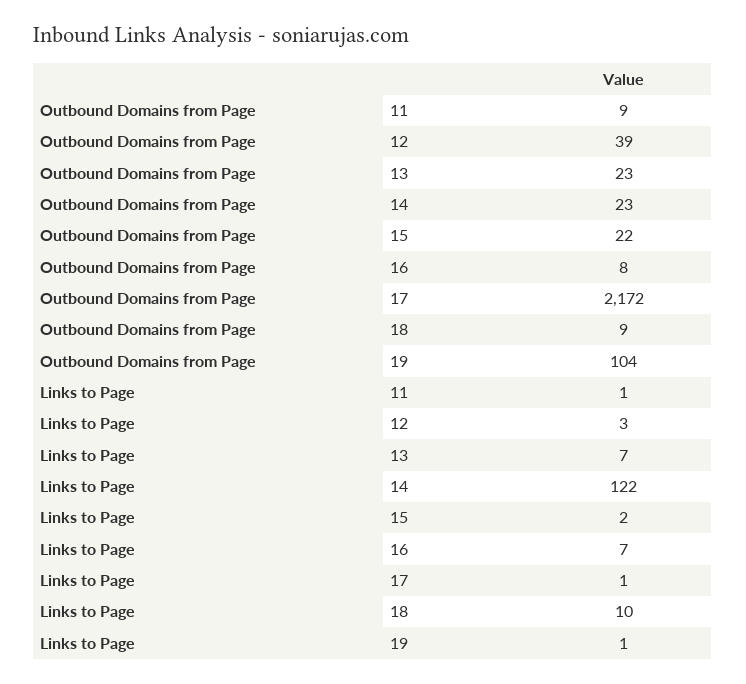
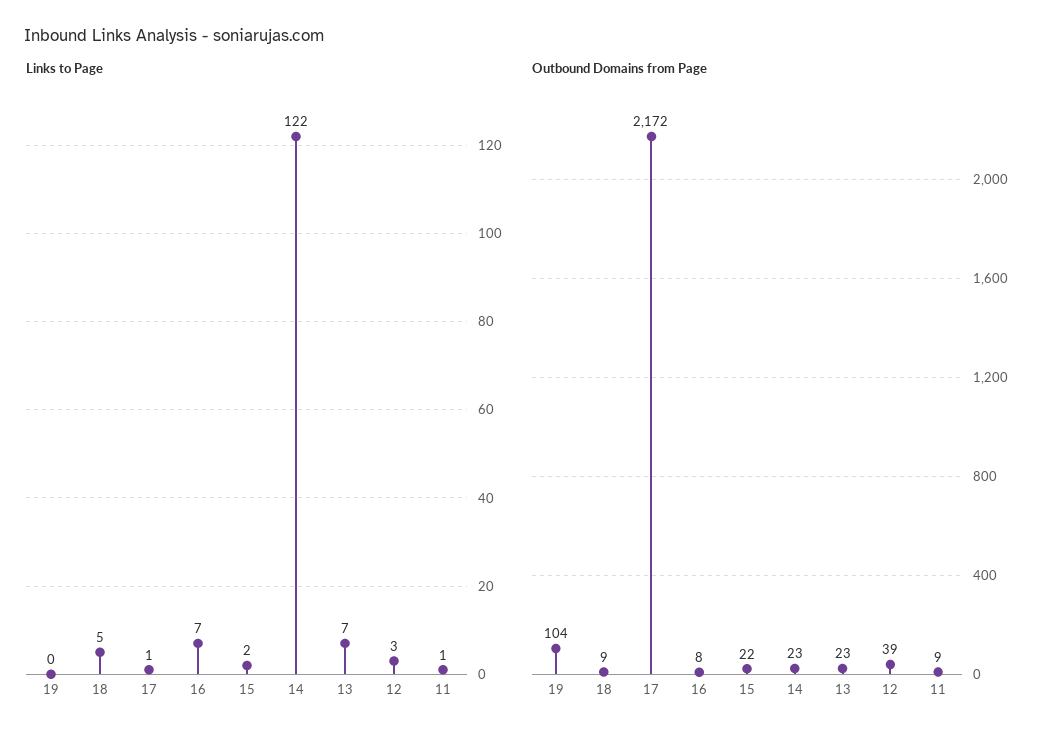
Links to Page, 18: 10 -> 5
Links to Page, 19: 1 -> 0

